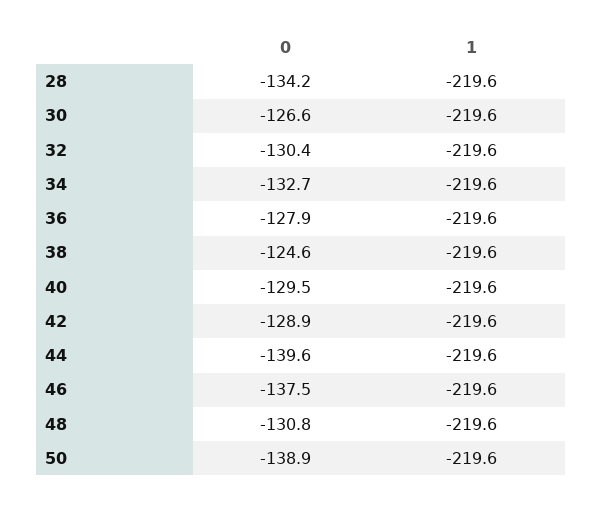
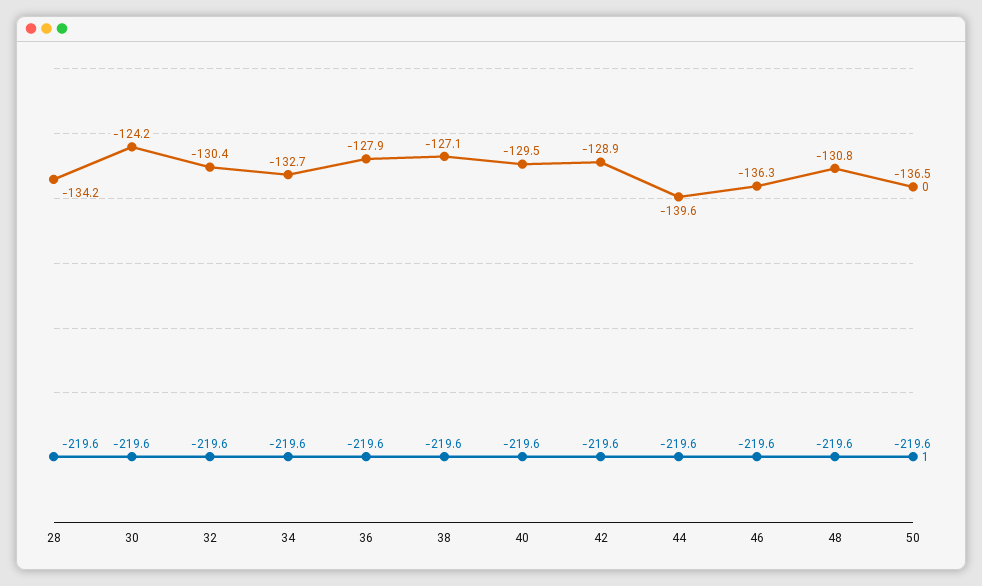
0, 30: -126.6 -> -124.2
0, 38: -124.6 -> -127.1
0, 46: -137.5 -> -136.3
0, 50: -138.9 -> -136.5

